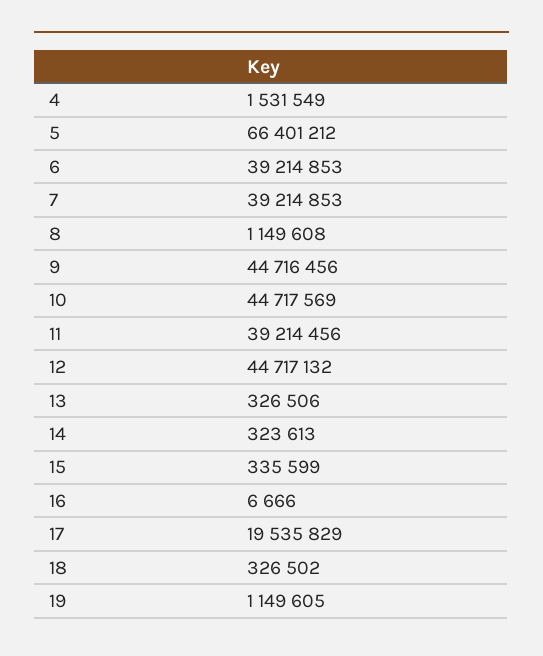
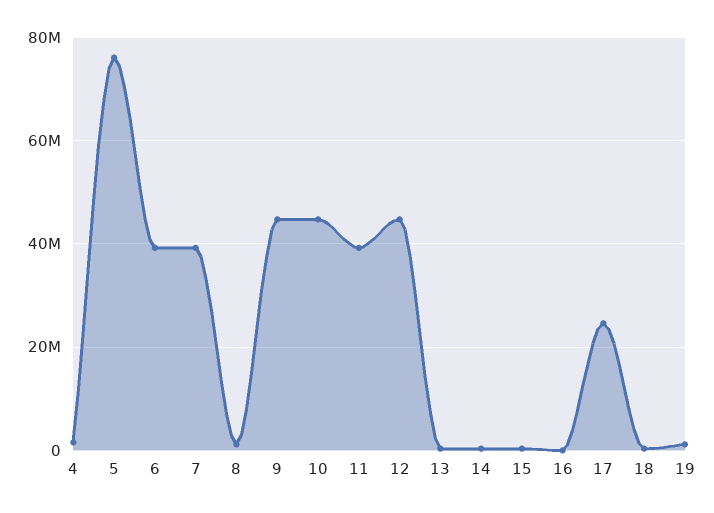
5: 66401212 -> 76000000
17: 19535829 -> 24000000

